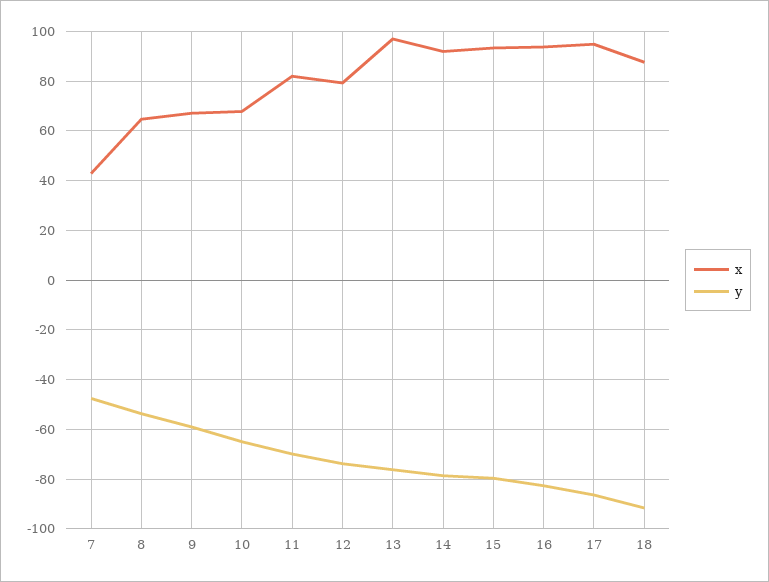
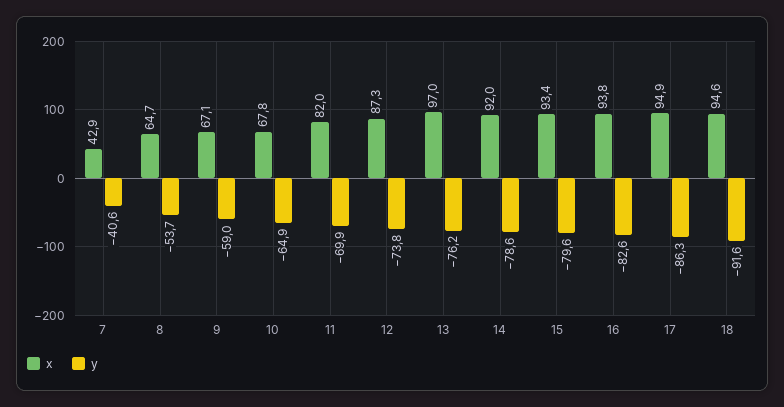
y, 7: -47.5 -> -40.6
x, 12: 80 -> 87.3
x, 18: 87.5 -> 94.6

